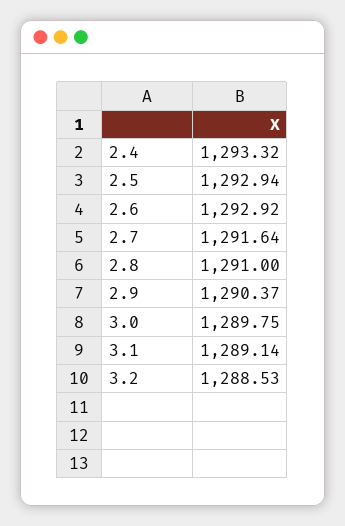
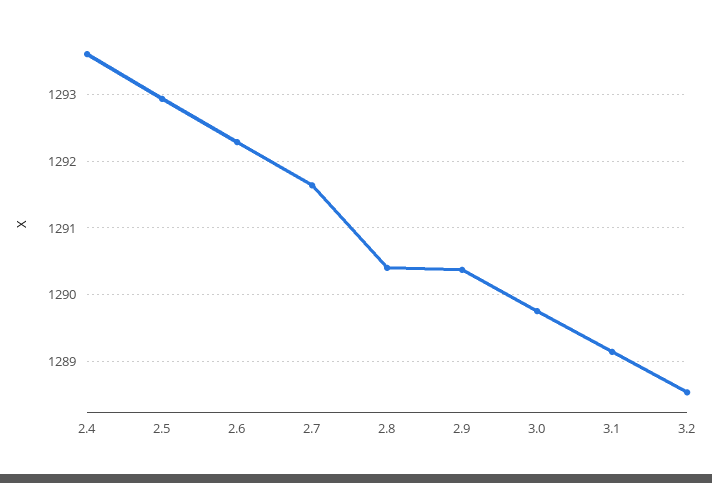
2.4: 1293.32 -> 1293.6
2.6: 1292.92 -> 1292.3
2.8: 1291 -> 1290.4

